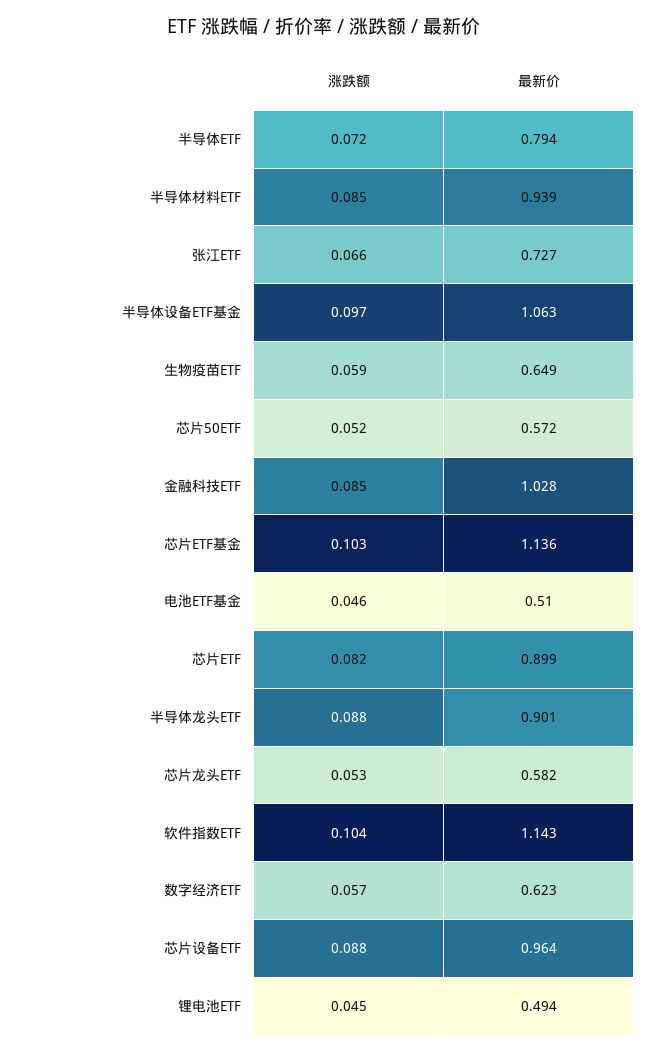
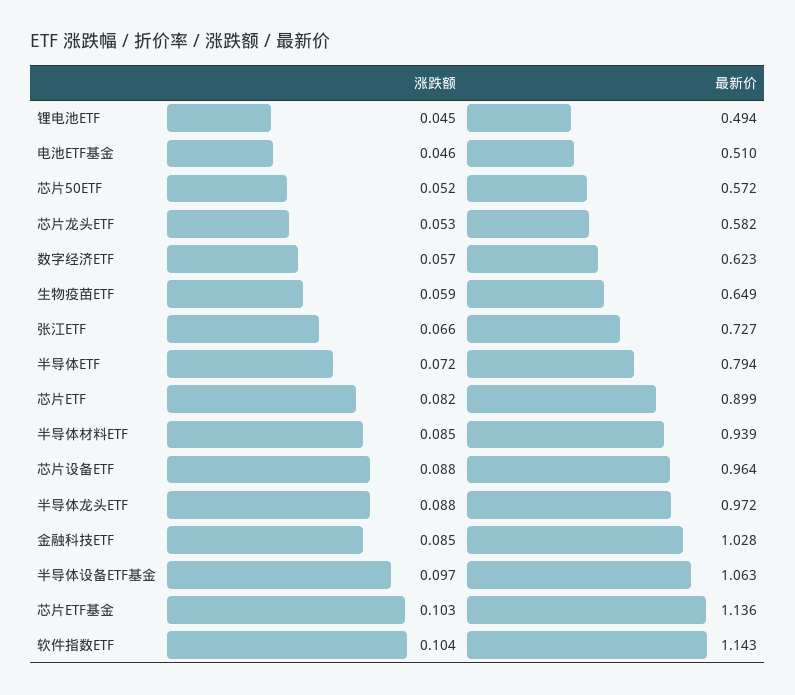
最新价, 半导体龙头ETF: 0.901 -> 0.972

